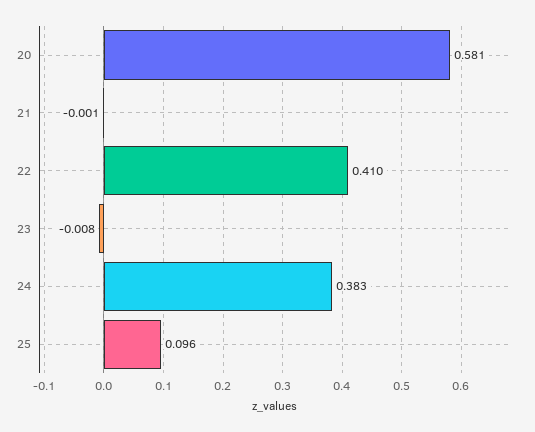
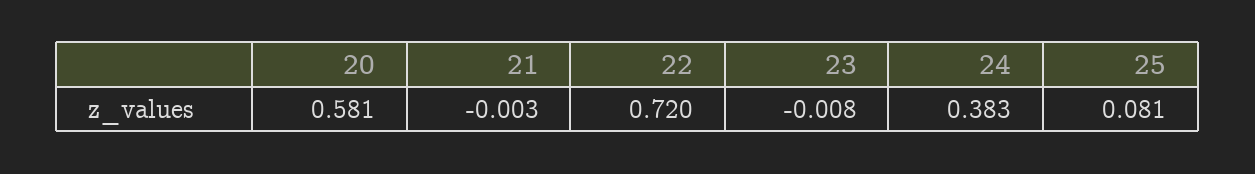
21: -0.001 -> -0.003
22: 0.41 -> 0.72
25: 0.096 -> 0.081

